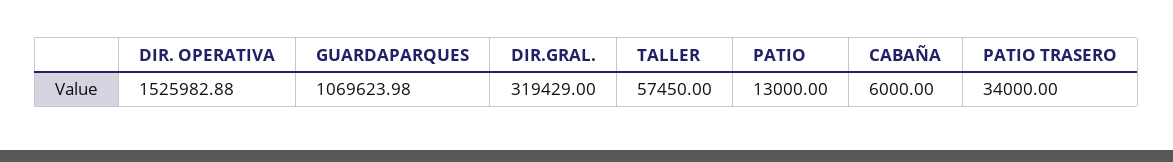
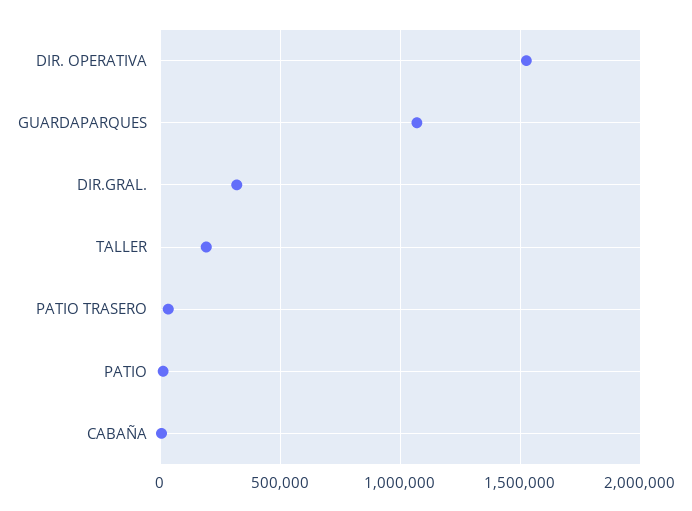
TALLER: 57450 -> 200000

